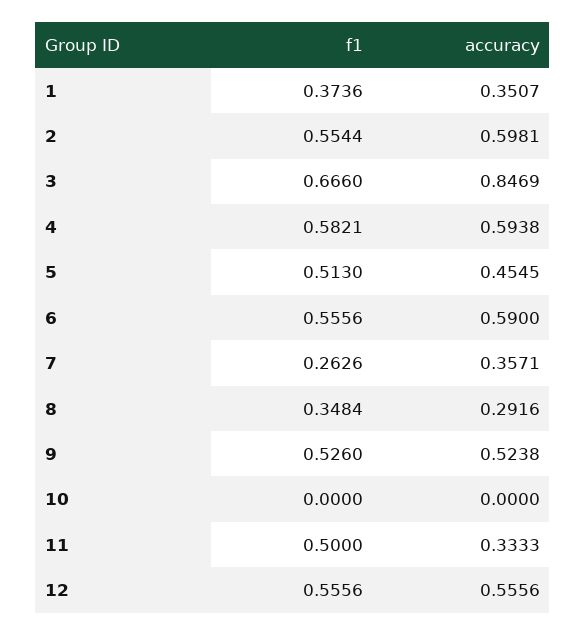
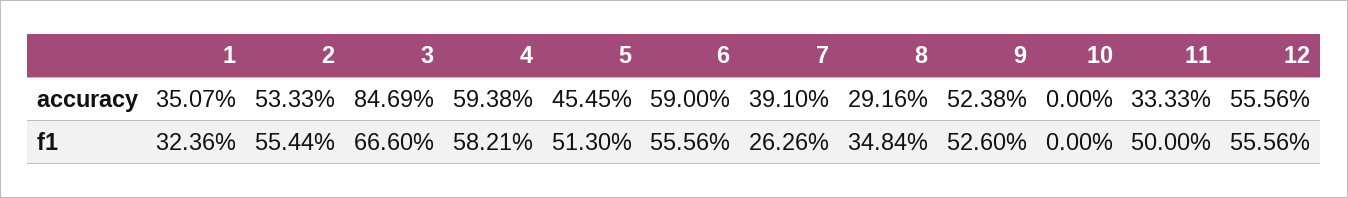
f1, 1: 0.3736 -> 0.3236
accuracy, 2: 0.5981 -> 0.5333
accuracy, 7: 0.3571 -> 0.391

